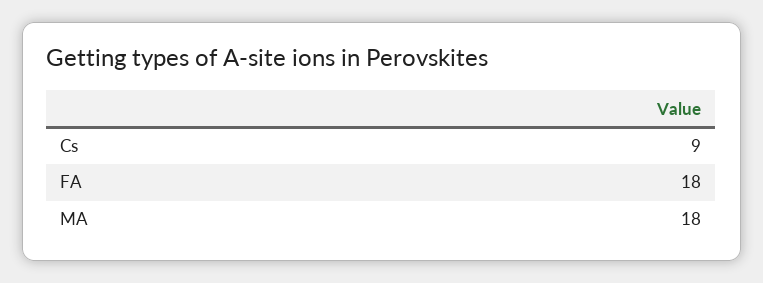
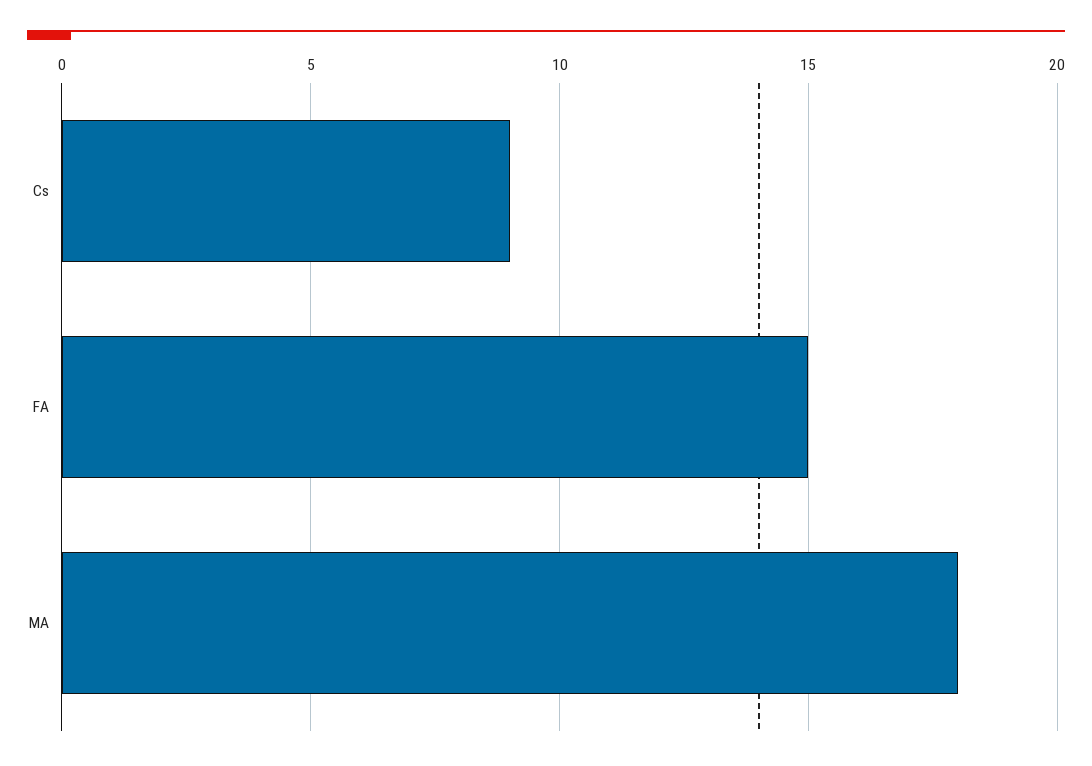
FA: 18 -> 15

